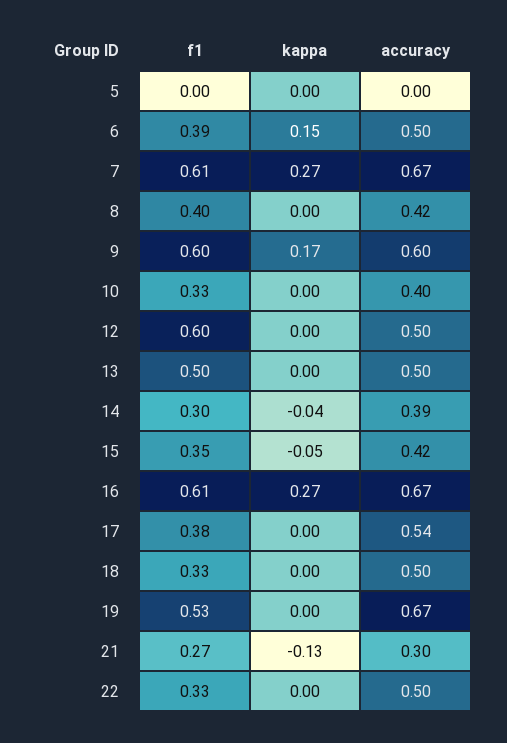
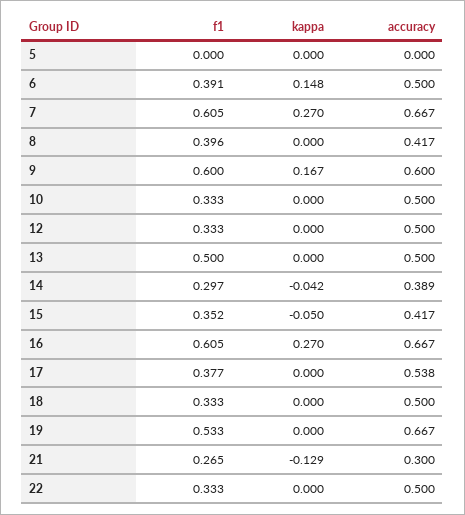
accuracy, 10: 0.4 -> 0.5
f1, 12: 0.6 -> 0.333

